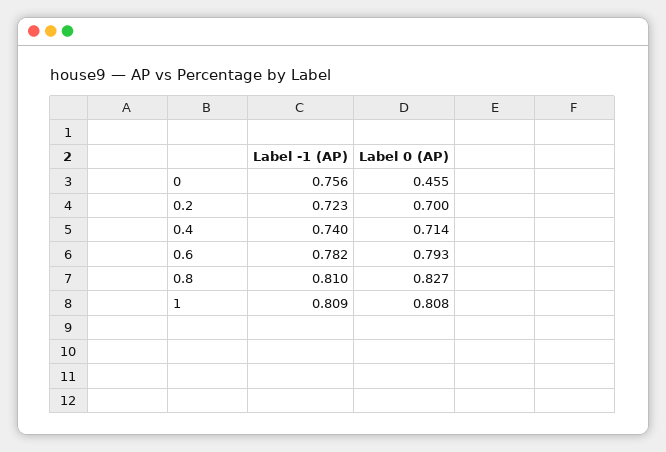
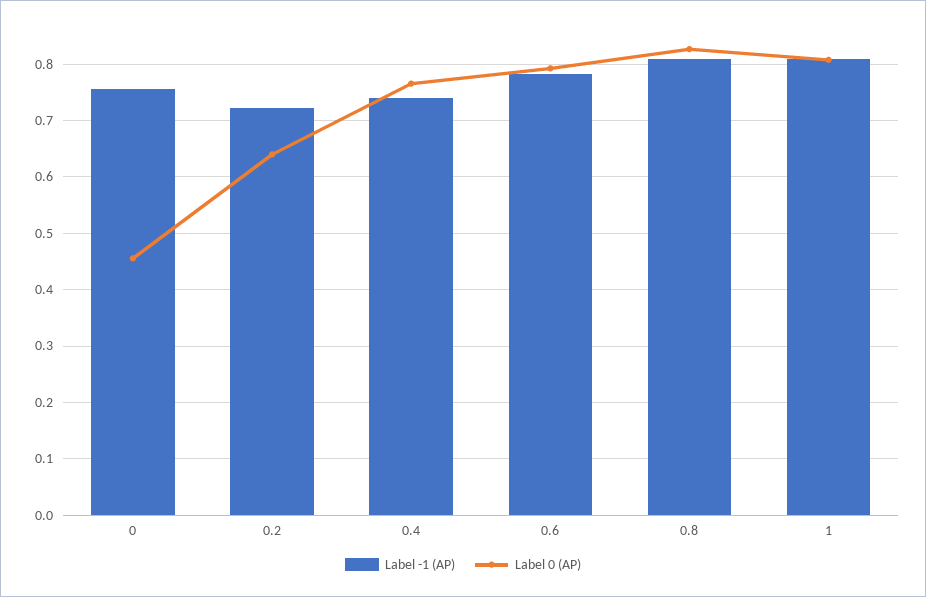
Label 0 (AP), 0.2: 0.7 -> 0.64
Label 0 (AP), 0.4: 0.714 -> 0.76

